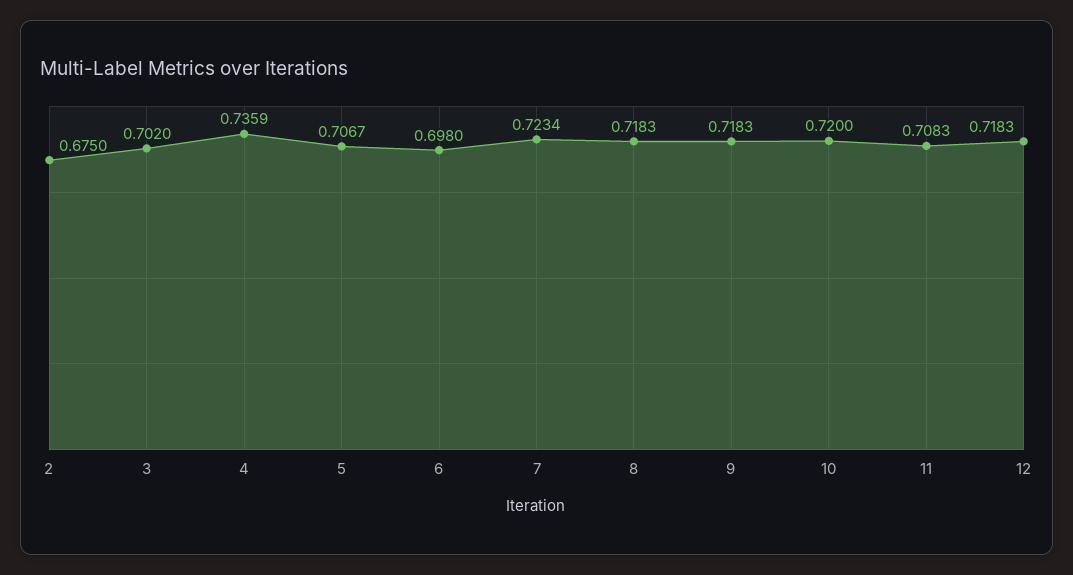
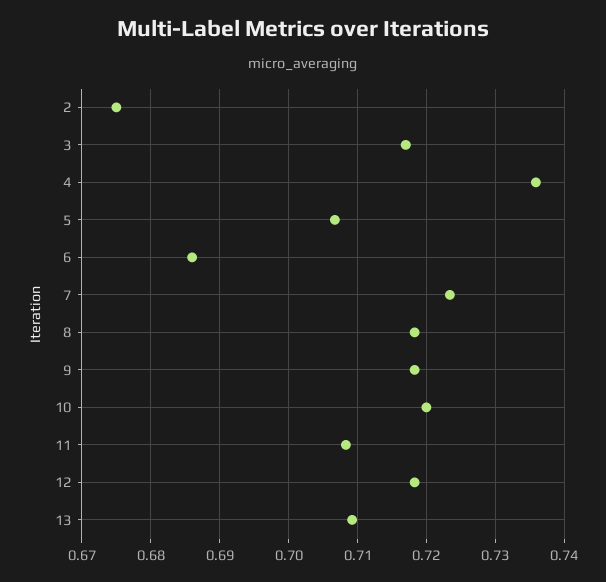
3: 0.702 -> 0.717
6: 0.698 -> 0.686
13: none -> 0.709

